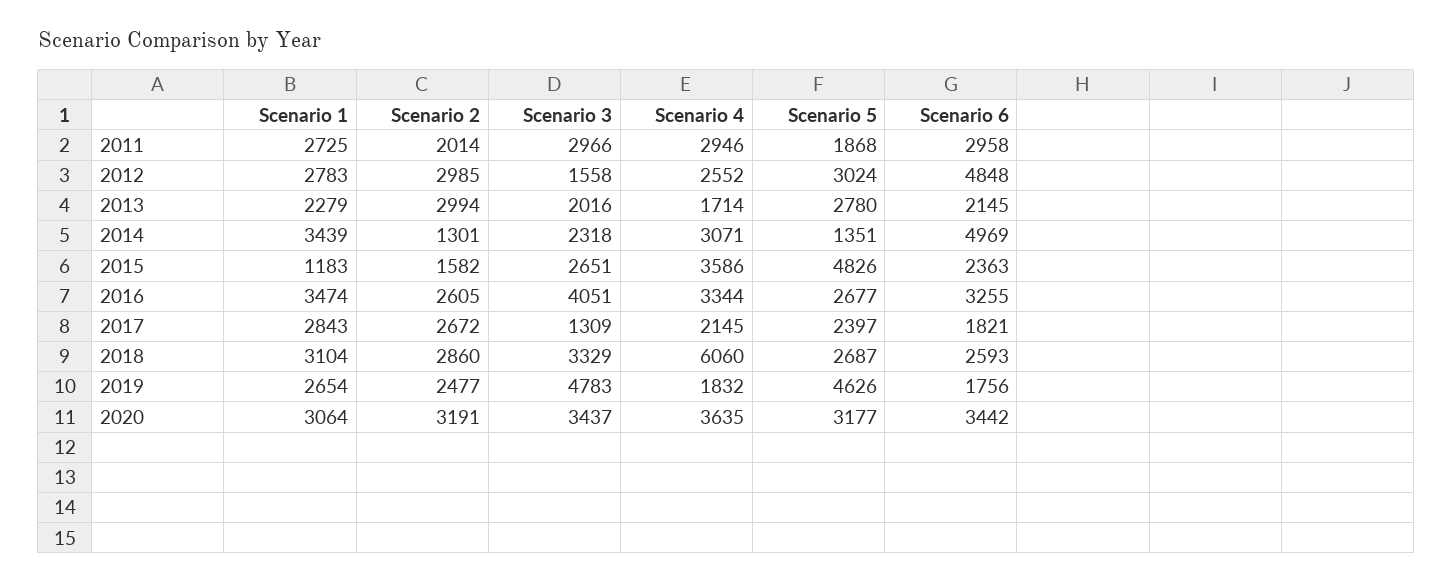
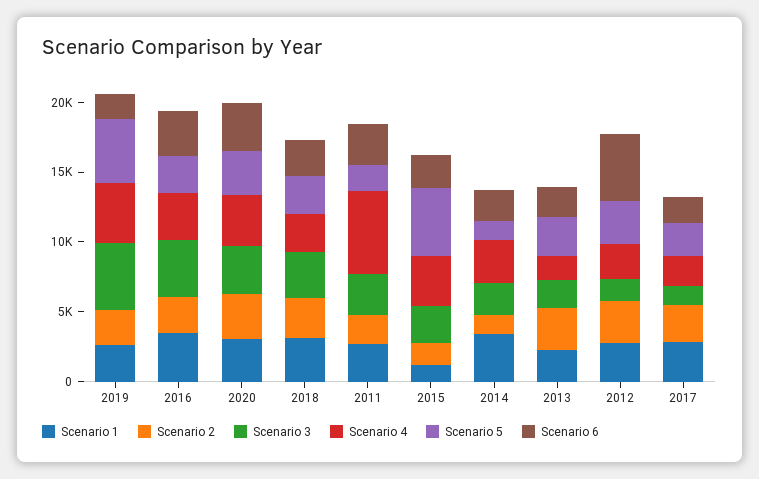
Scenario 4, 2011: 2946 -> 6000
Scenario 6, 2014: 4969 -> 2000
Scenario 4, 2018: 6060 -> 3000
Scenario 4, 2019: 1832 -> 4000

